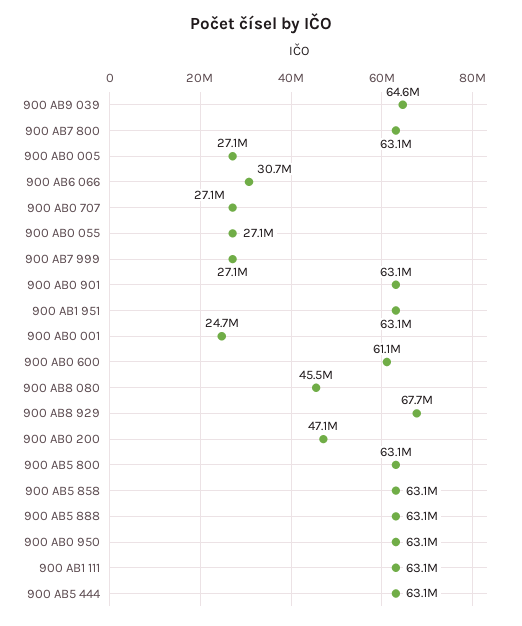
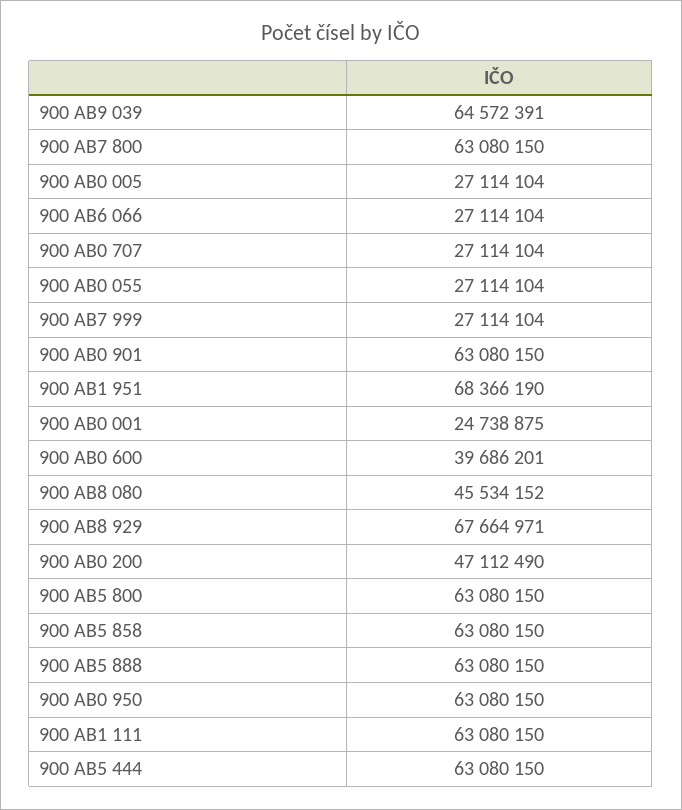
900 AB6 066: 30700000 -> 27114104
900 AB1 951: 63100000 -> 68366190
900 AB0 600: 61100000 -> 39686201

